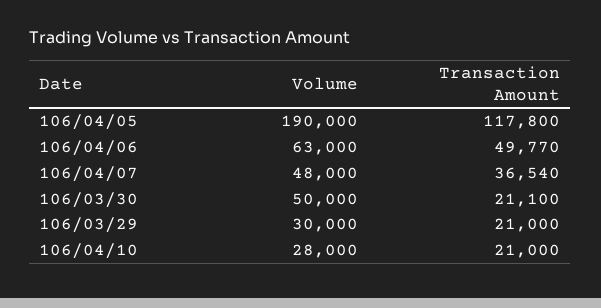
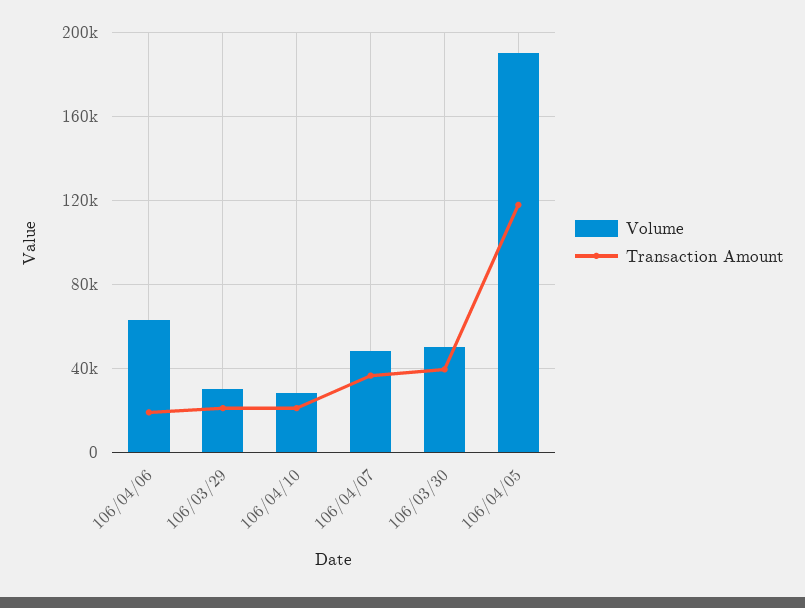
Transaction Amount, 106/04/06: 49770 -> 20000
Transaction Amount, 106/03/30: 21100 -> 40000

